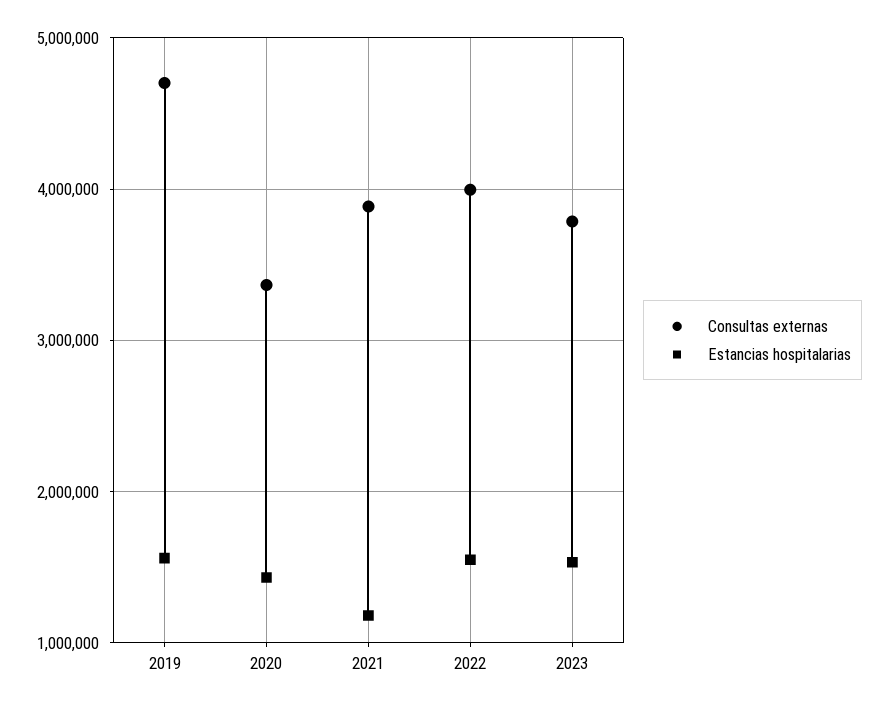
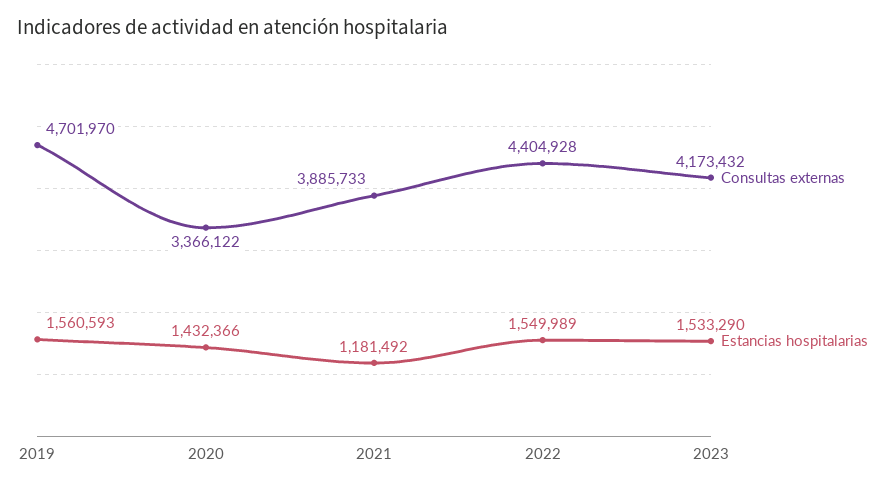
Consultas externas, 2022: 4000000 -> 4404928
Consultas externas, 2023: 3800000 -> 4173432

